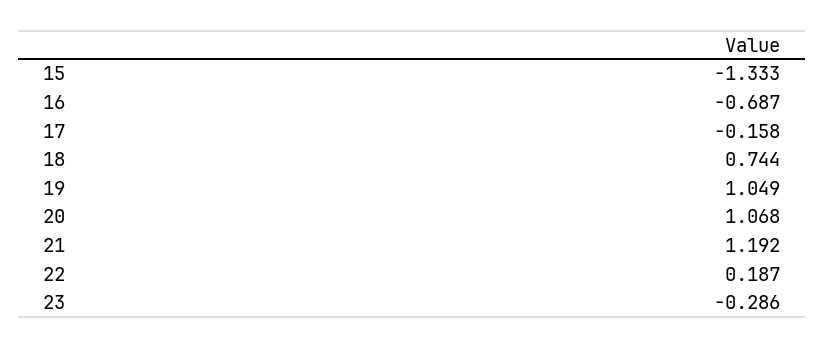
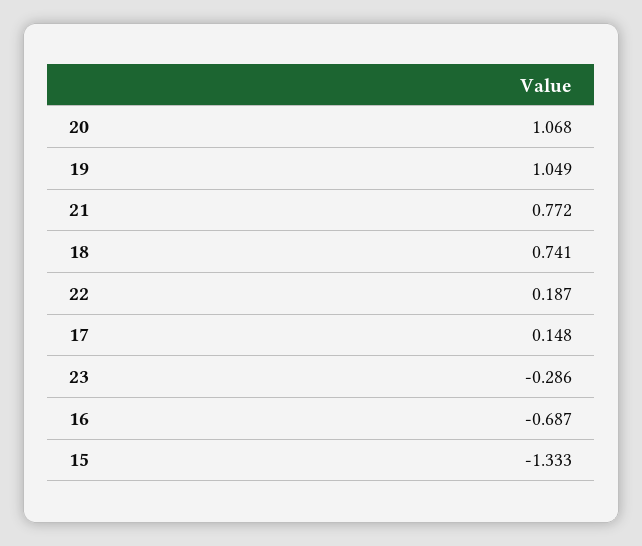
17: -0.158 -> 0.148
18: 0.744 -> 0.741
21: 1.192 -> 0.772

